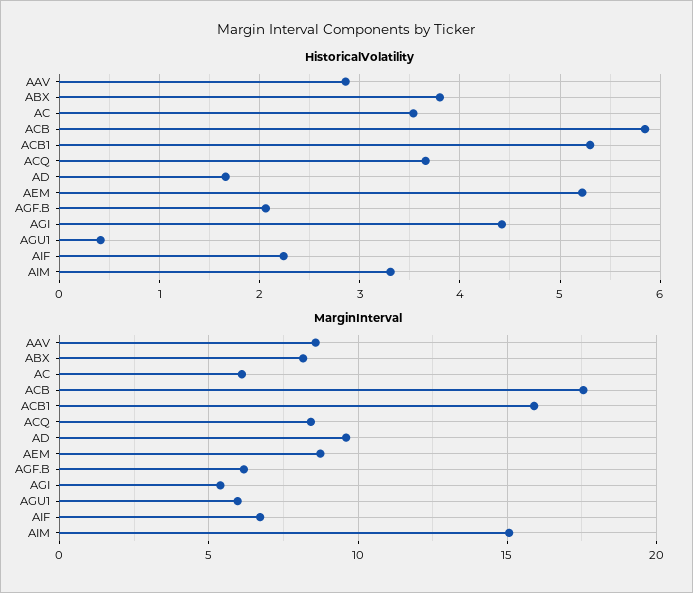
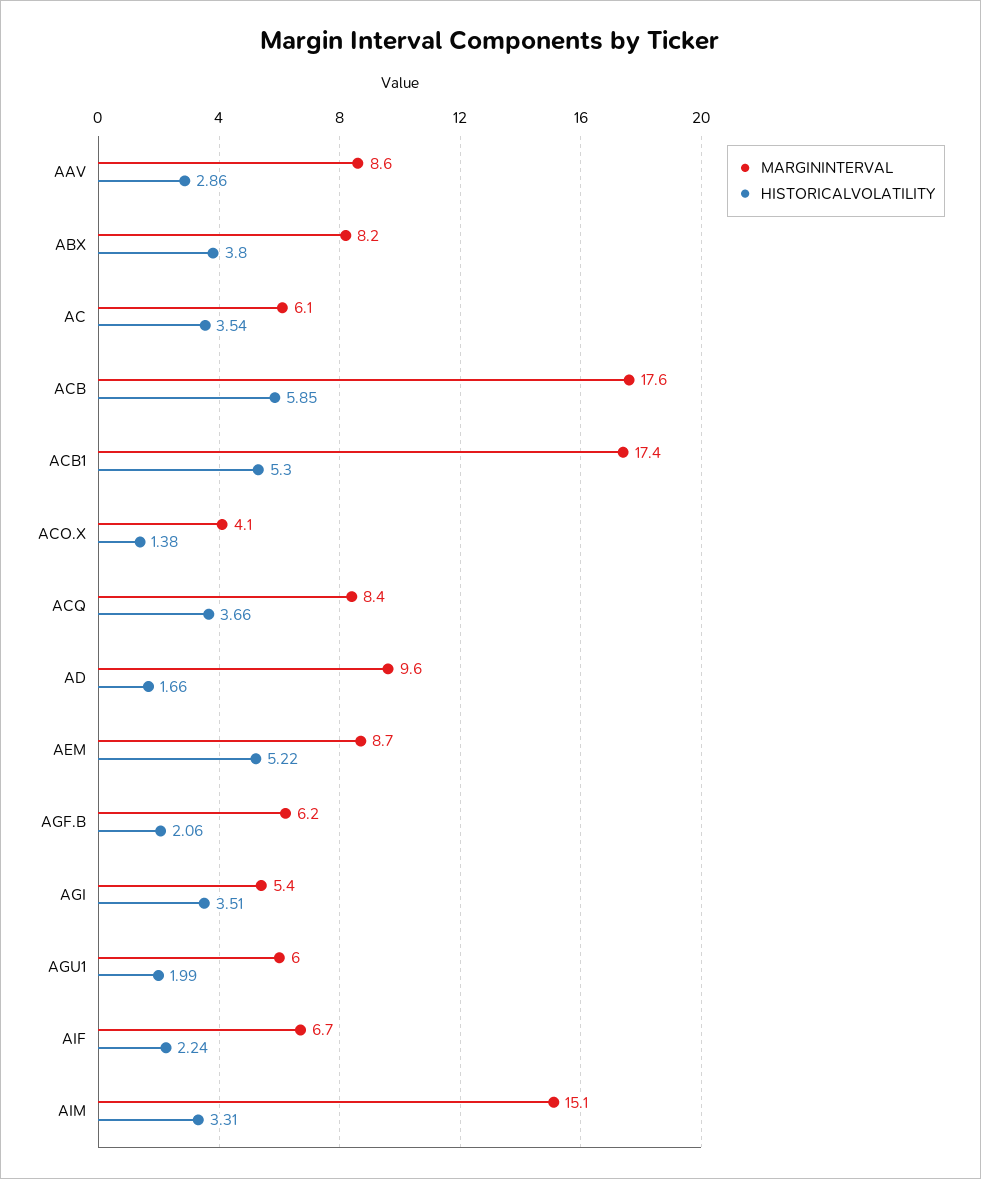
HistoricalVolatility, AGI: 4.4 -> 3.51
HistoricalVolatility, AGU1: 0.4 -> 1.99
MarginInterval, ACB1: 16 -> 17.4
MarginInterval, ACO.X: none -> 4.1
HistoricalVolatility, ACO.X: none -> 1.38

